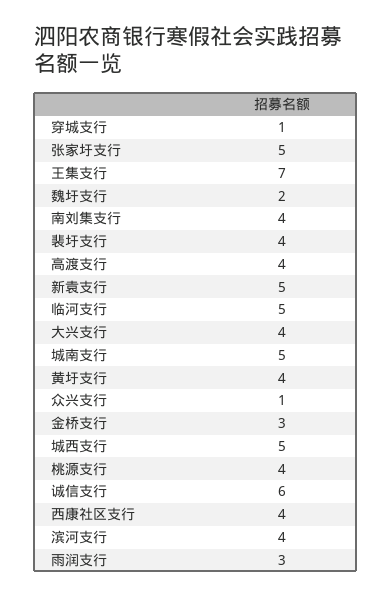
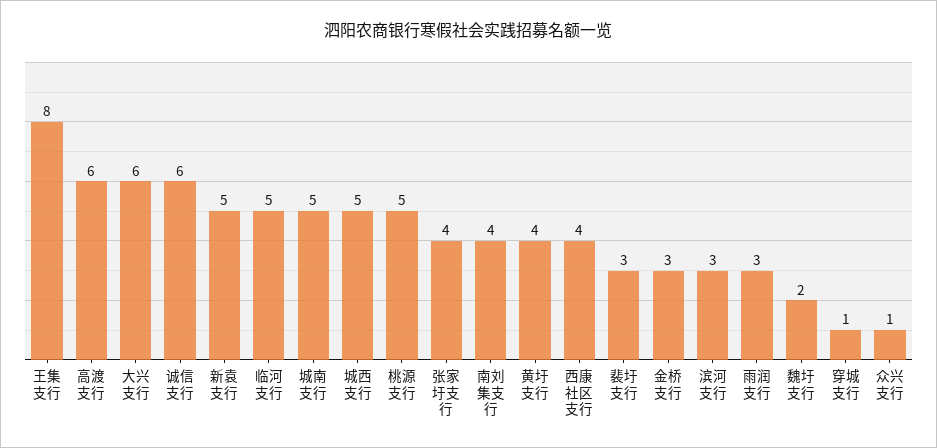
张家圩支行: 5 -> 4
王集支行: 7 -> 8
裴圩支行: 4 -> 3
高渡支行: 4 -> 6
大兴支行: 4 -> 6
桃源支行: 4 -> 5
滨河支行: 4 -> 3

